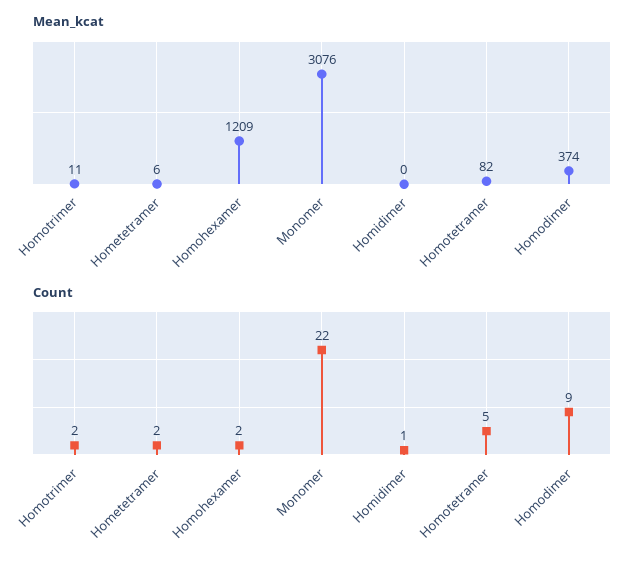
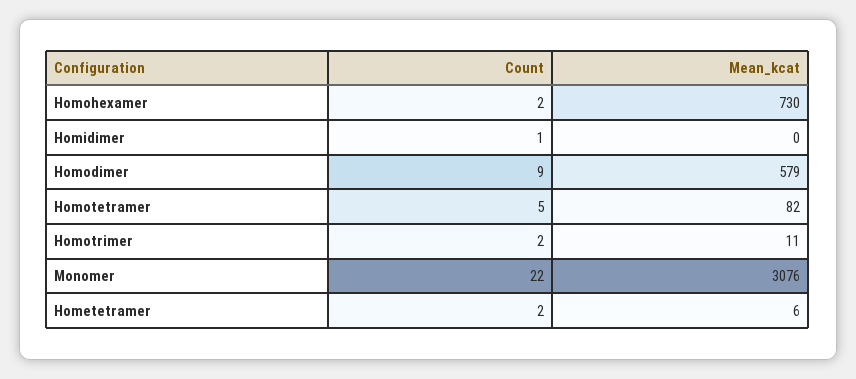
Mean_kcat, Homohexamer: 1209 -> 730
Mean_kcat, Homodimer: 374 -> 579

